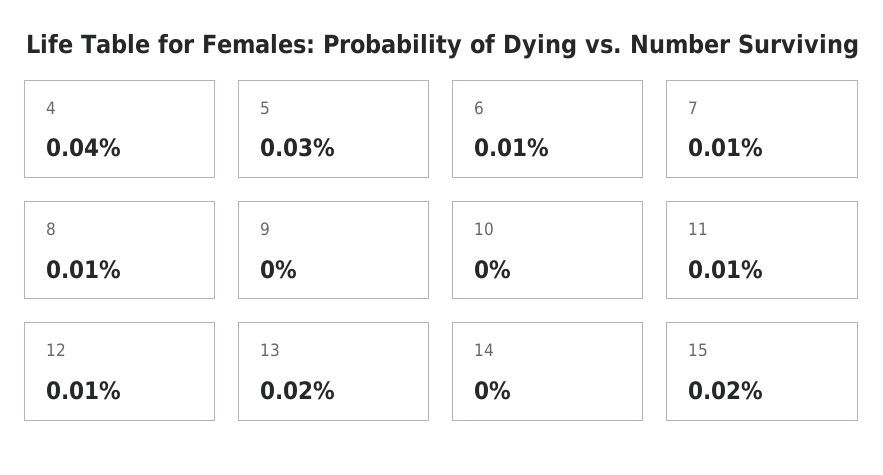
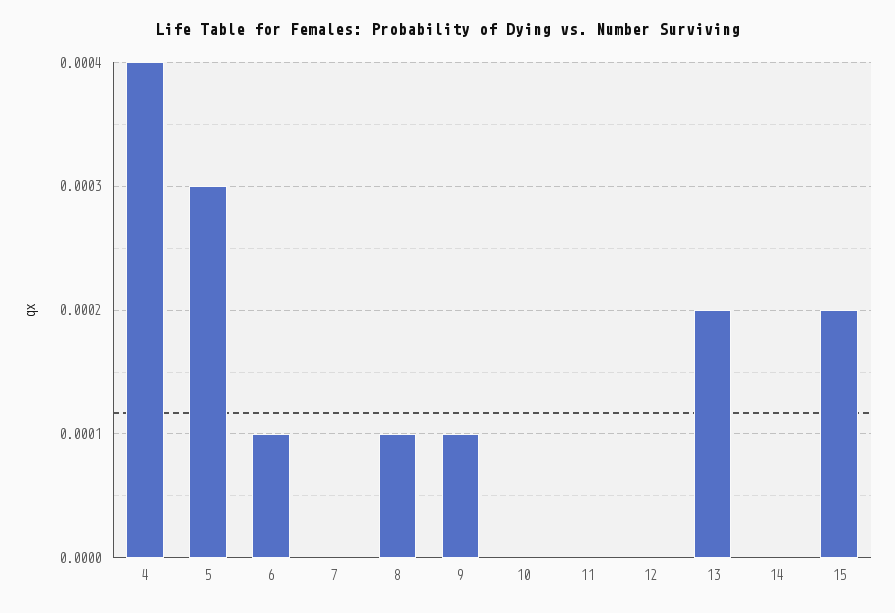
7: 0.0001 -> 0
9: 0 -> 0.0001
11: 0.0001 -> 0
12: 0.0001 -> 0

